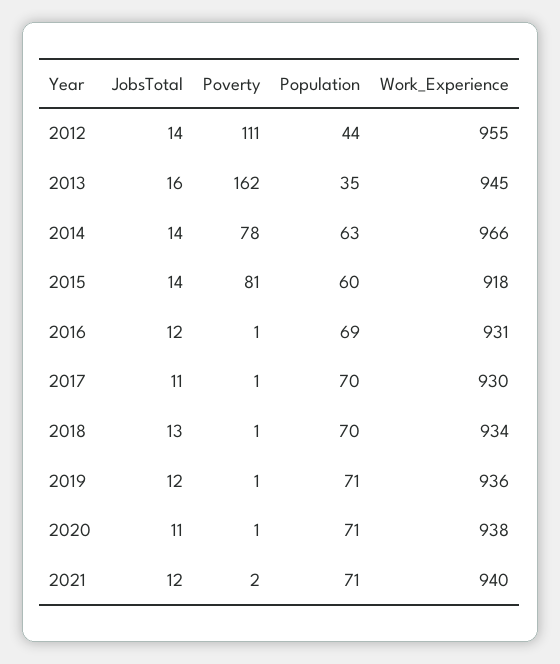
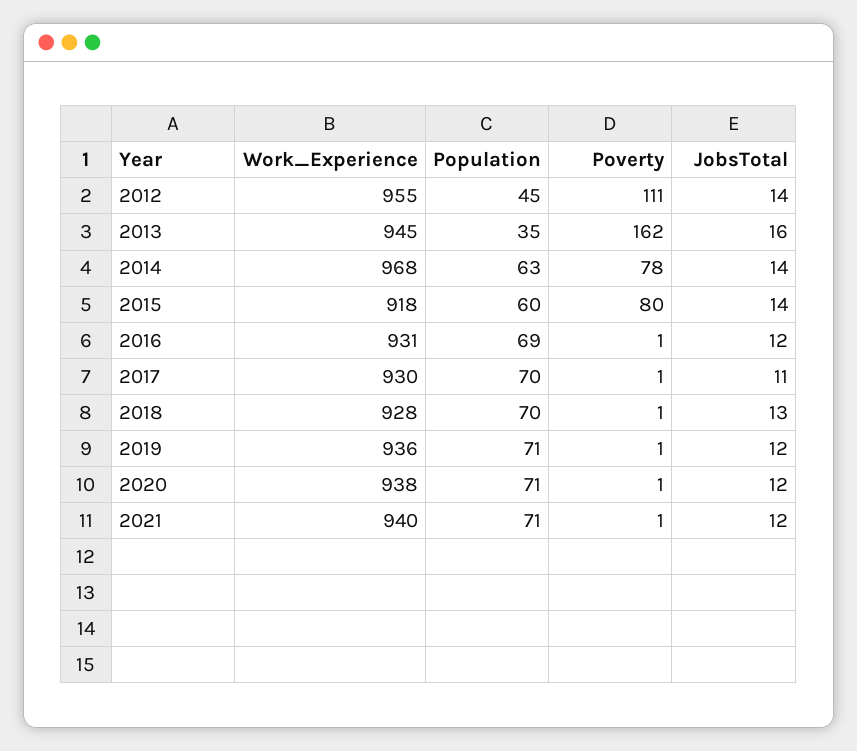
Population, 2012: 44 -> 45
Work_Experience, 2014: 966 -> 968
Poverty, 2015: 81 -> 80
Work_Experience, 2018: 934 -> 928
JobsTotal, 2020: 11 -> 12
Poverty, 2021: 2 -> 1

